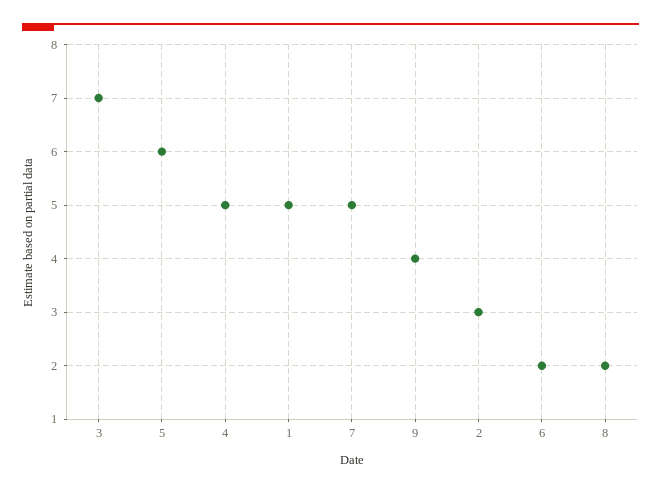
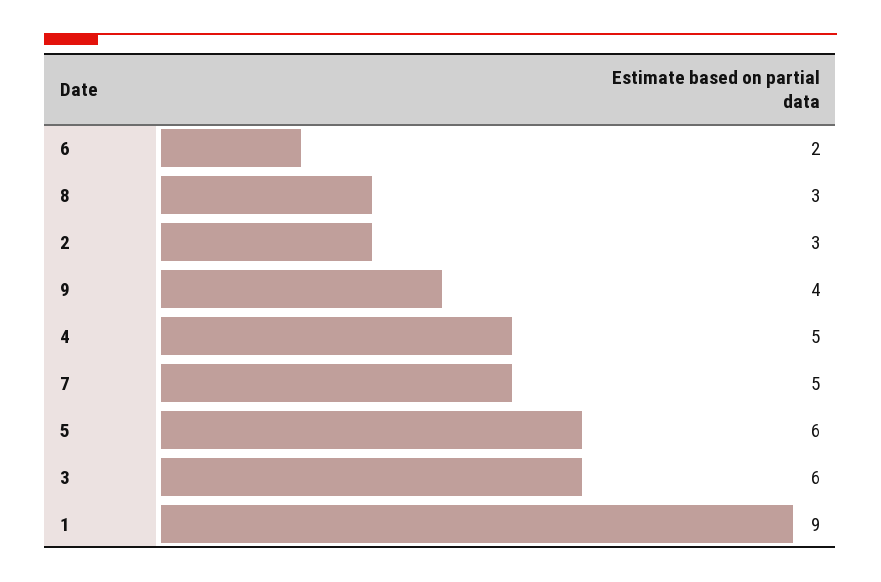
3: 7 -> 6
1: 5 -> 9
8: 2 -> 3

